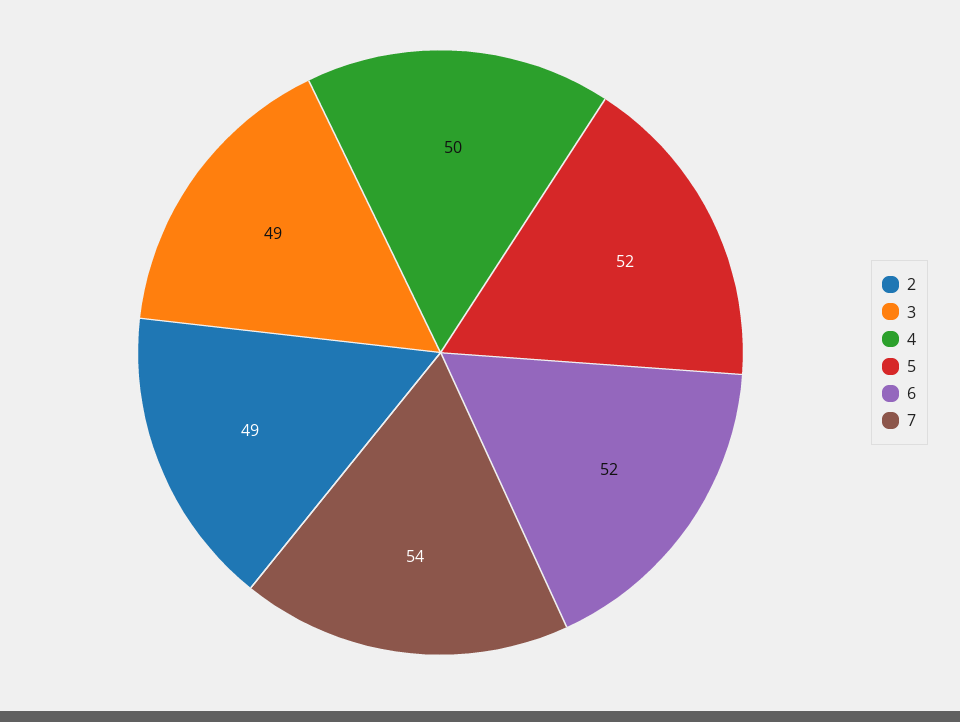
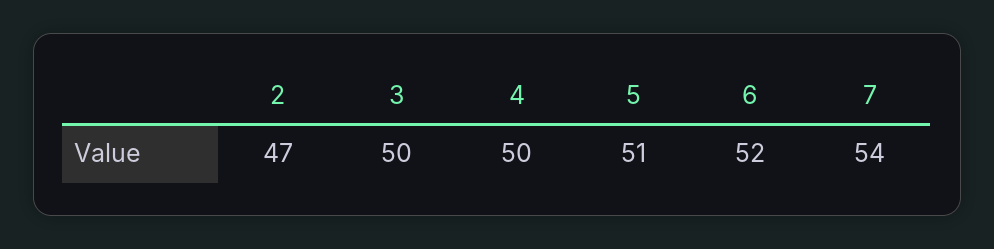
2: 49 -> 47
3: 49 -> 50
5: 52 -> 51

